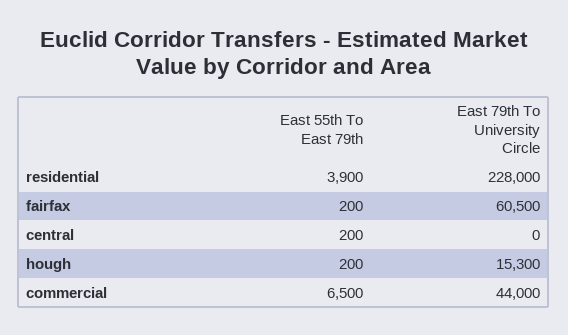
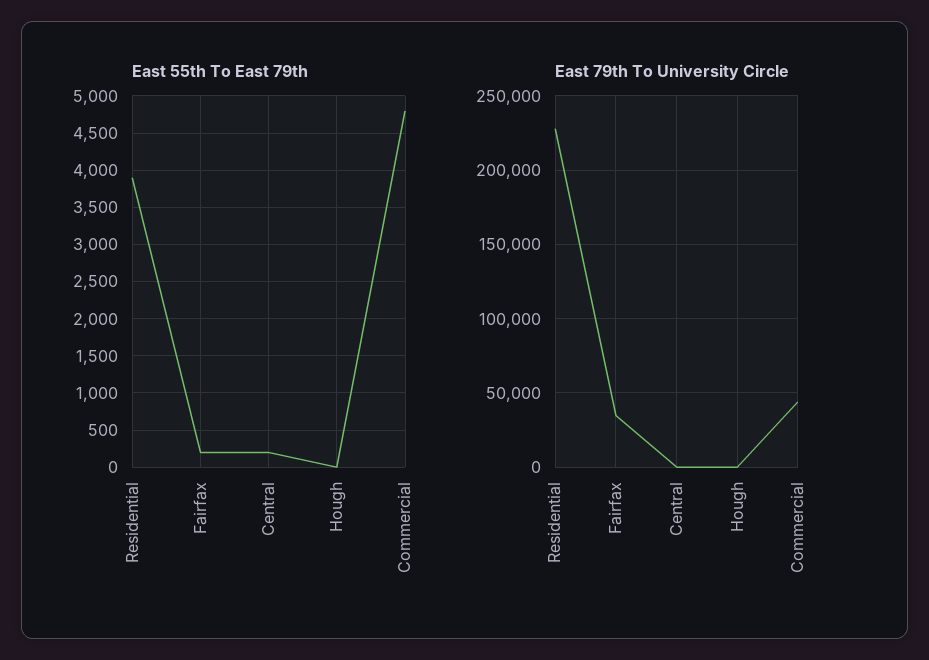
East 79th To University Circle, fairfax: 60500 -> 35000
East 55th To East 79th, hough: 200 -> 0
East 79th To University Circle, hough: 15300 -> 0
East 55th To East 79th, commercial: 6500 -> 4800

